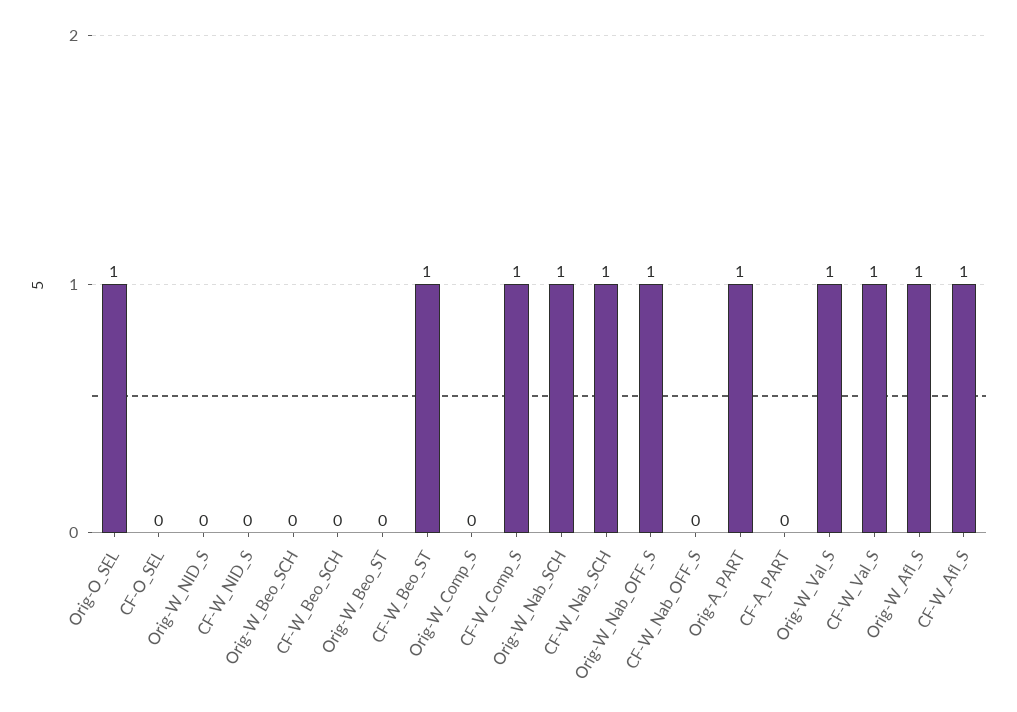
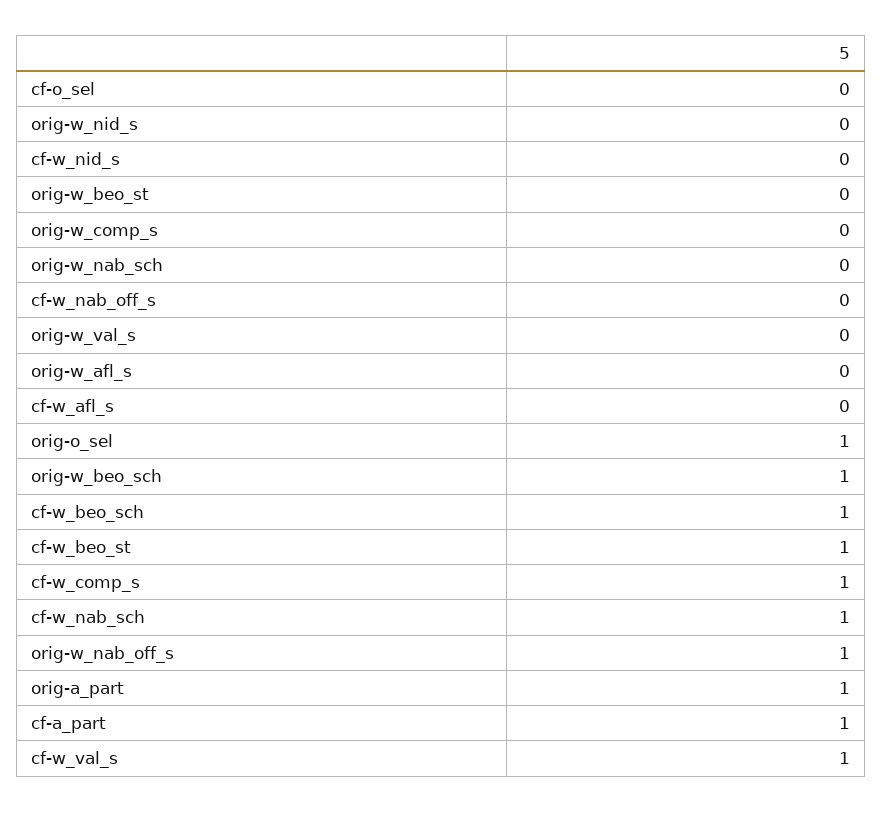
Orig-W_Beo_SCH: 0 -> 1
CF-W_Beo_SCH: 0 -> 1
Orig-W_Nab_SCH: 1 -> 0
CF-A_PART: 0 -> 1
Orig-W_Val_S: 1 -> 0
Orig-W_Afl_S: 1 -> 0
CF-W_Afl_S: 1 -> 0

